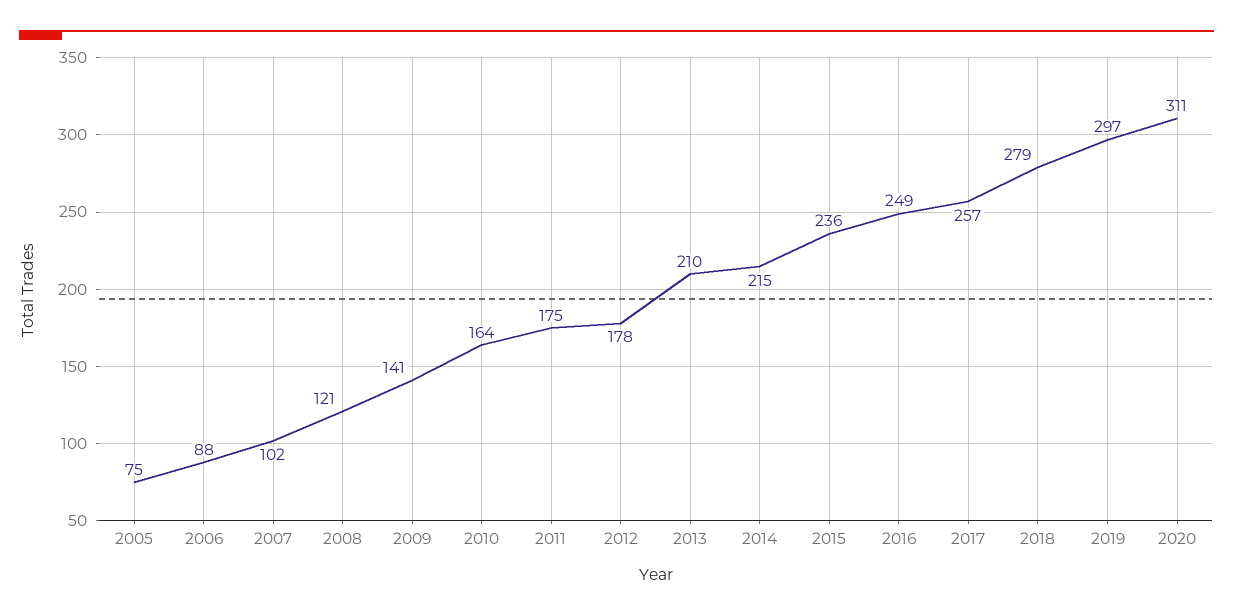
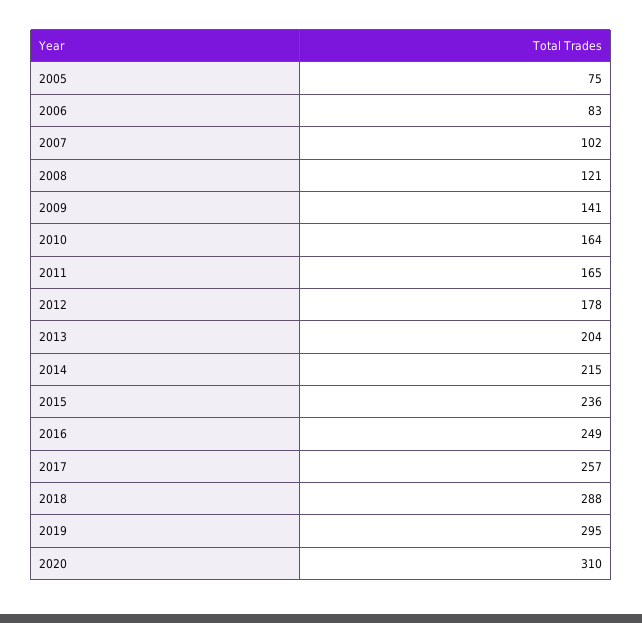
2006: 88 -> 83
2011: 175 -> 165
2013: 210 -> 204
2018: 279 -> 288
2019: 297 -> 295
2020: 311 -> 310

